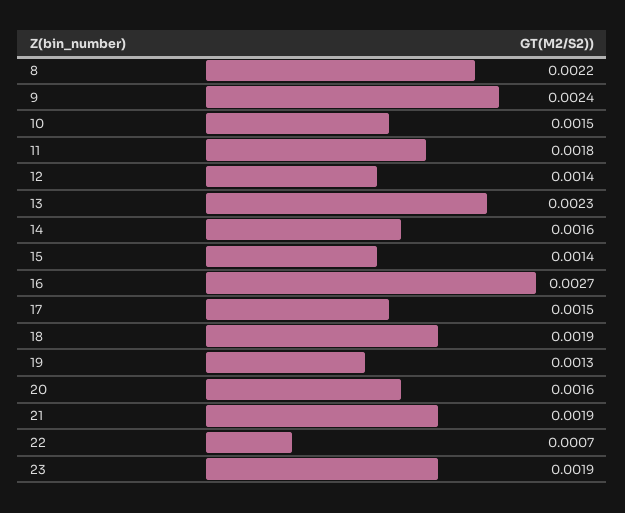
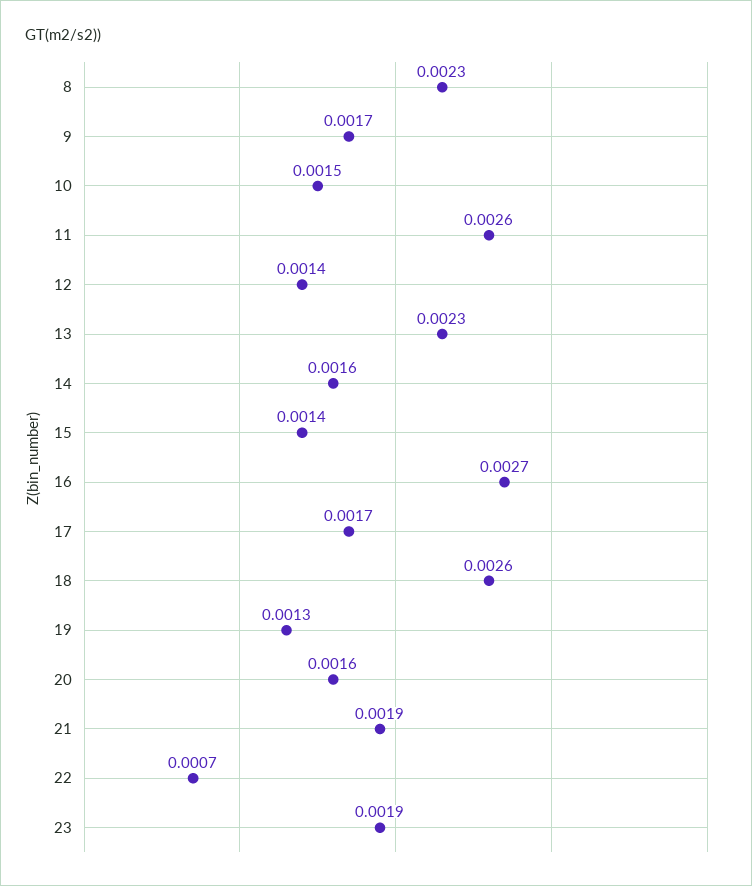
8: 0.0022 -> 0.0023
9: 0.0024 -> 0.0017
11: 0.0018 -> 0.0026
17: 0.0015 -> 0.0017
18: 0.0019 -> 0.0026

